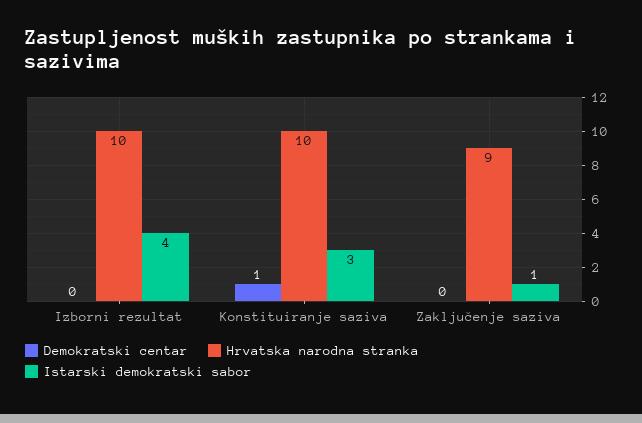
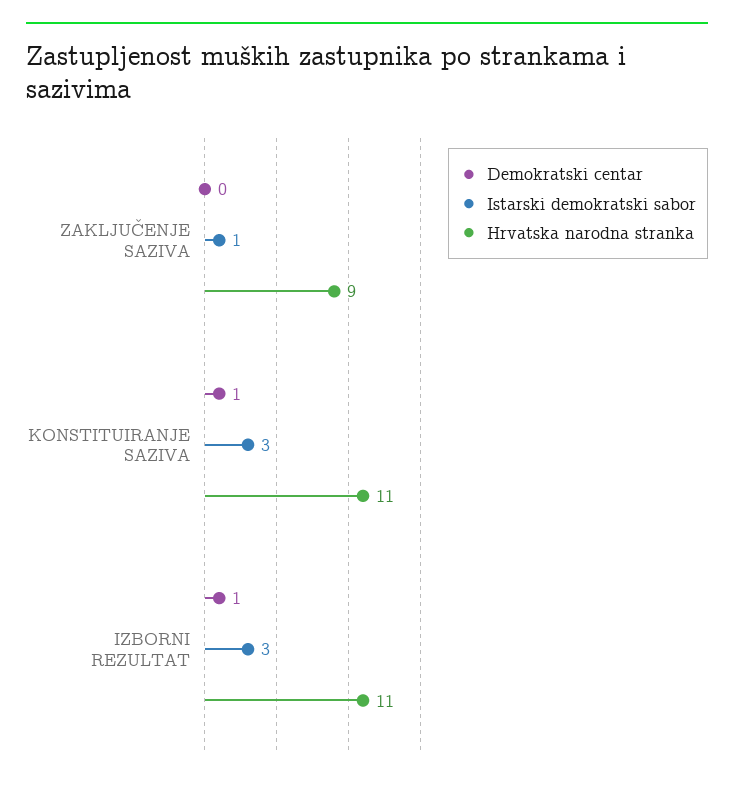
Demokratski centar, Izborni rezultat: 0 -> 1
Hrvatska narodna stranka, Izborni rezultat: 10 -> 11
Istarski demokratski sabor, Izborni rezultat: 4 -> 3
Hrvatska narodna stranka, Konstituiranje saziva: 10 -> 11

